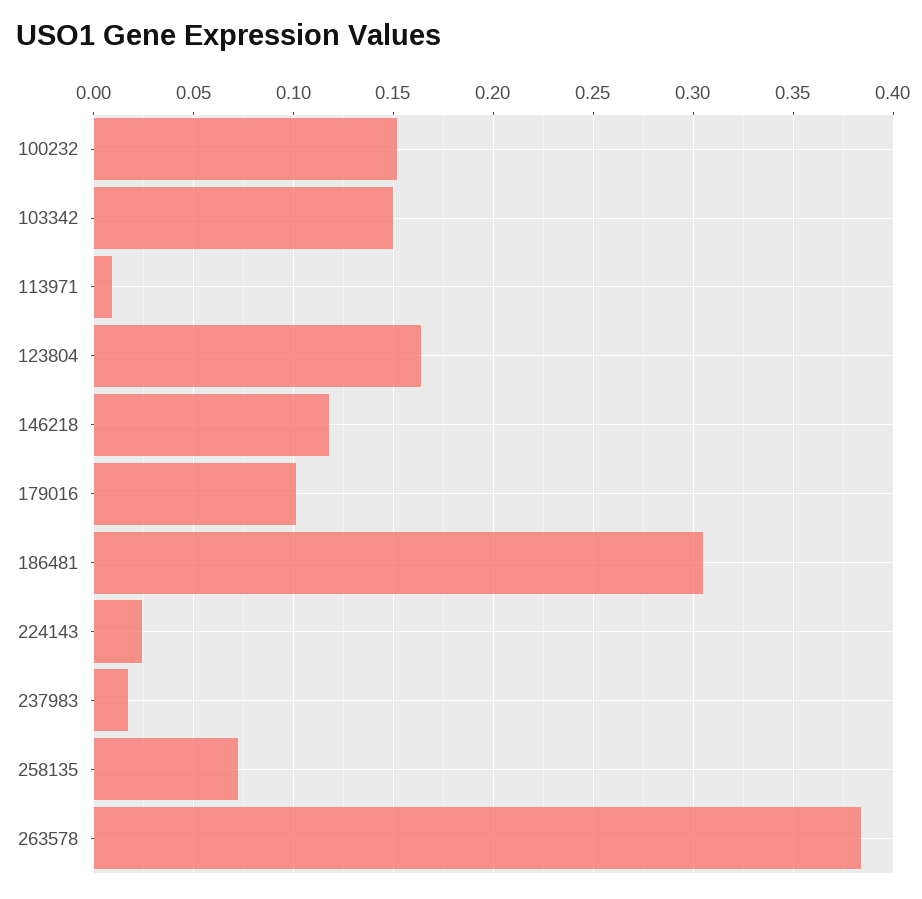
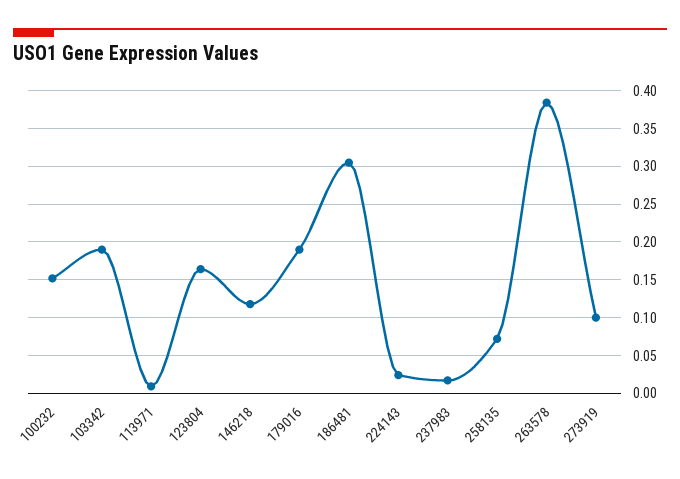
103342: 0.15 -> 0.19
179016: 0.1 -> 0.19
273919: none -> 0.1

